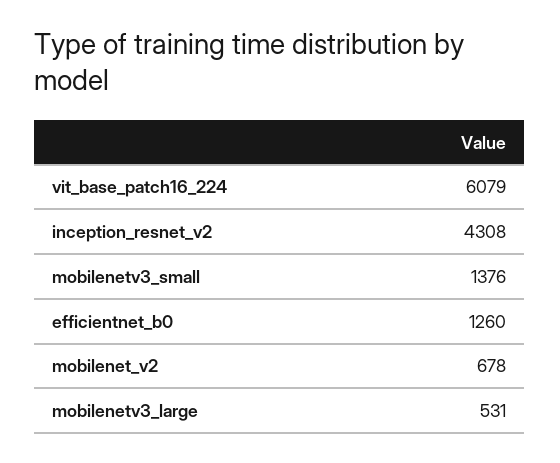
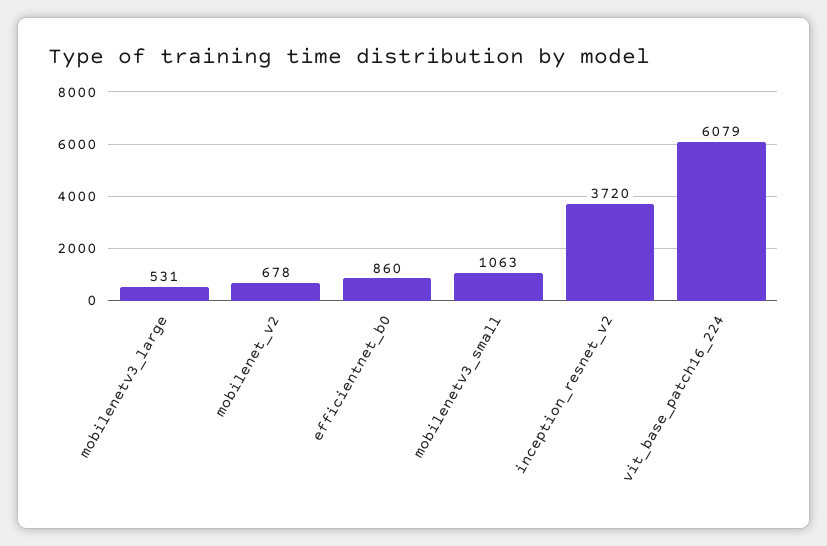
inception_resnet_v2: 4308 -> 3720
mobilenetv3_small: 1376 -> 1063
efficientnet_b0: 1260 -> 860

